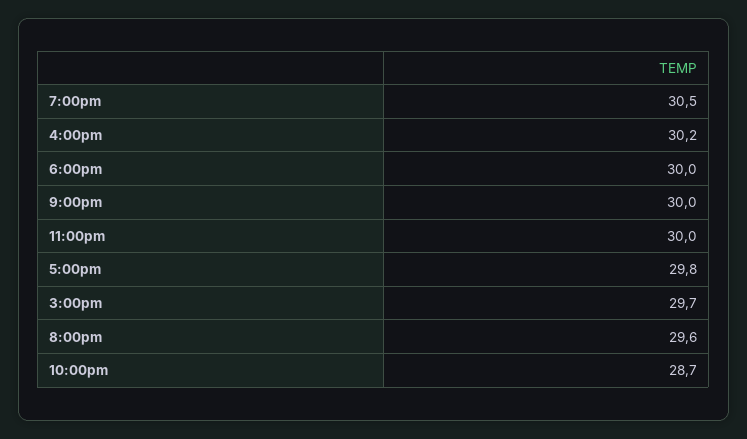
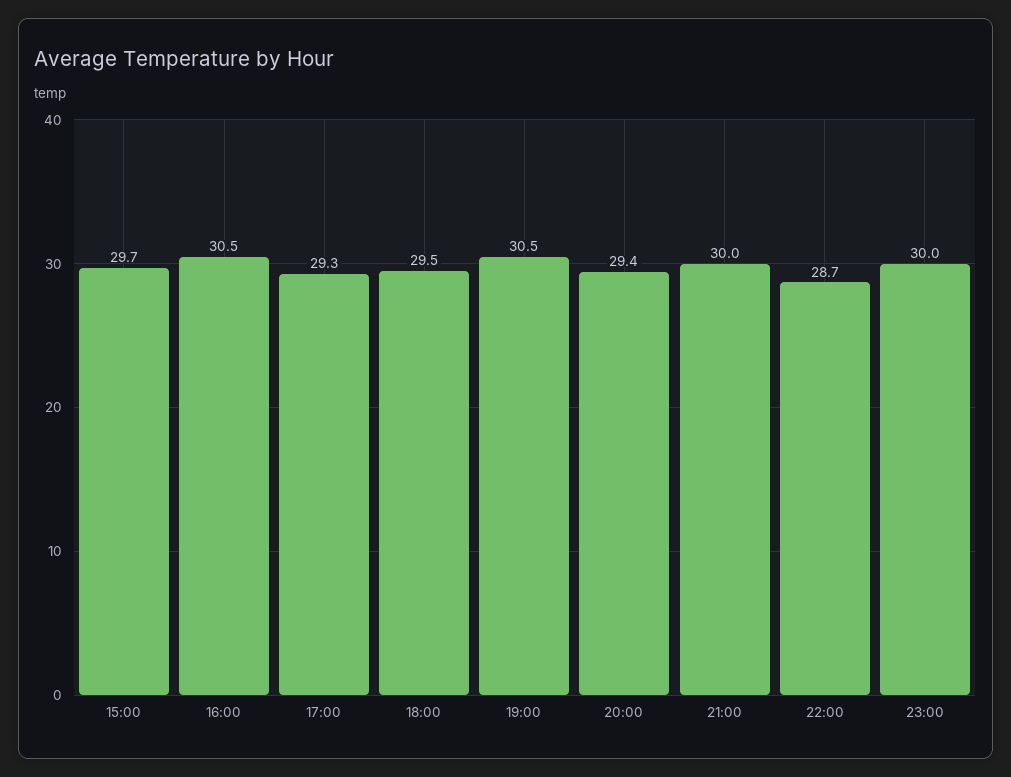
4:00pm: 30.2 -> 30.5
6:00pm: 30 -> 29.5
5:00pm: 29.8 -> 29.3
8:00pm: 29.6 -> 29.4

